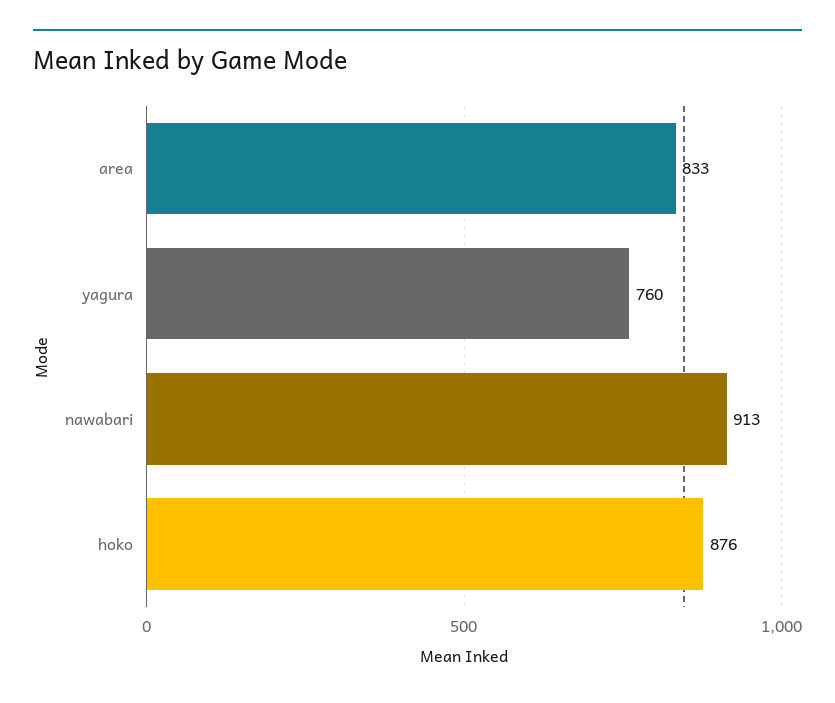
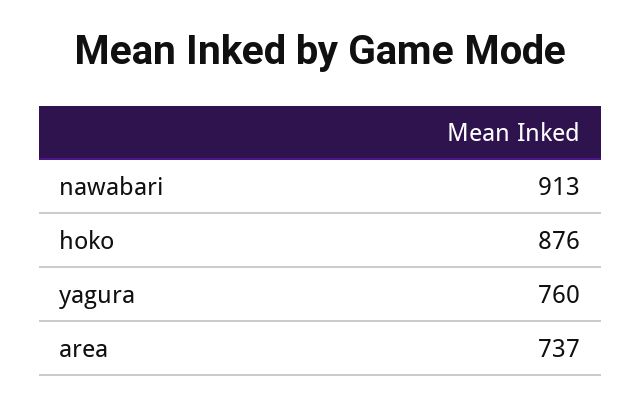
area: 833 -> 737

